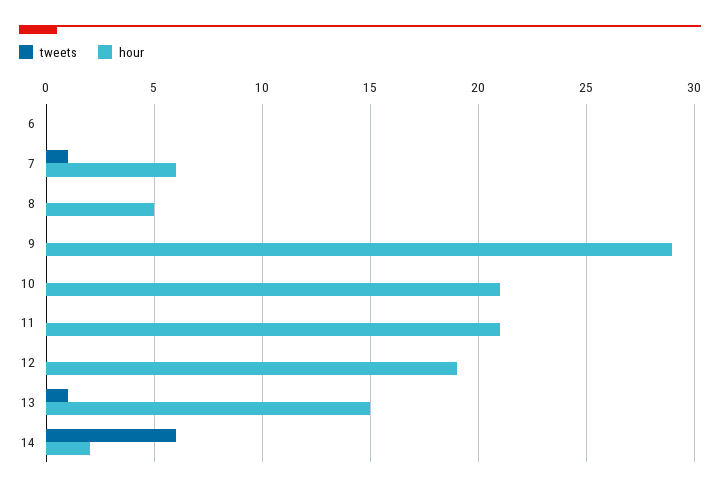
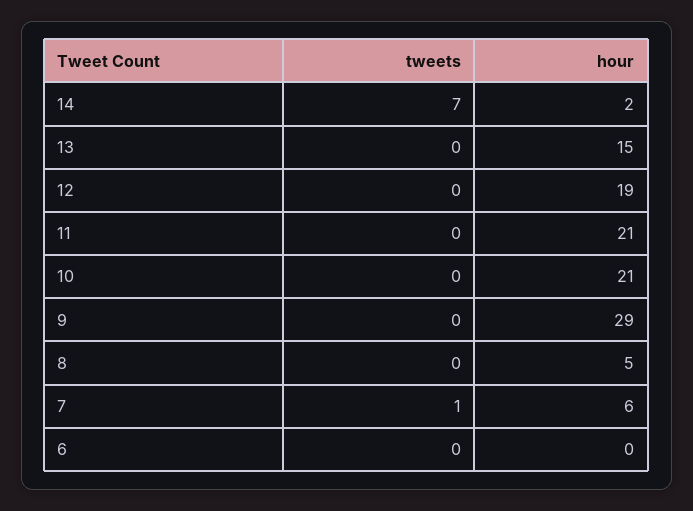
tweets, 13: 1 -> 0
tweets, 14: 6 -> 7

